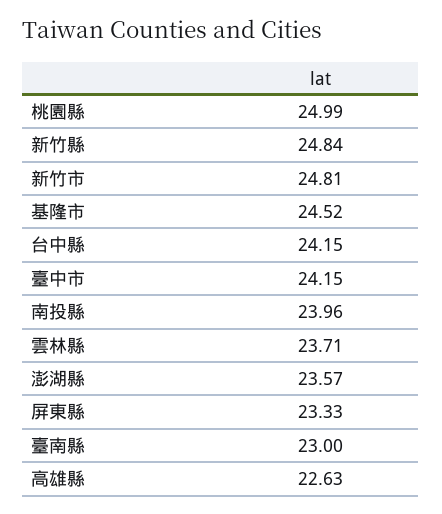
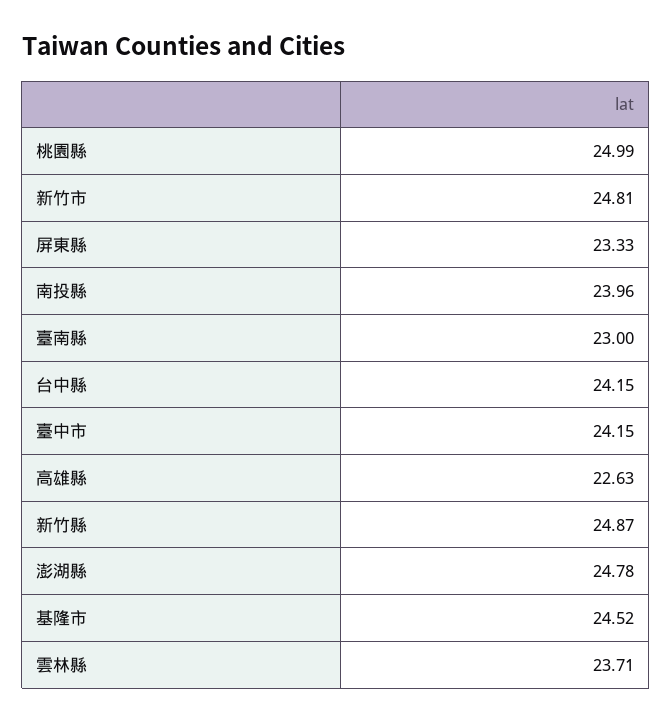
新竹縣: 24.84 -> 24.87
澎湖縣: 23.57 -> 24.78

